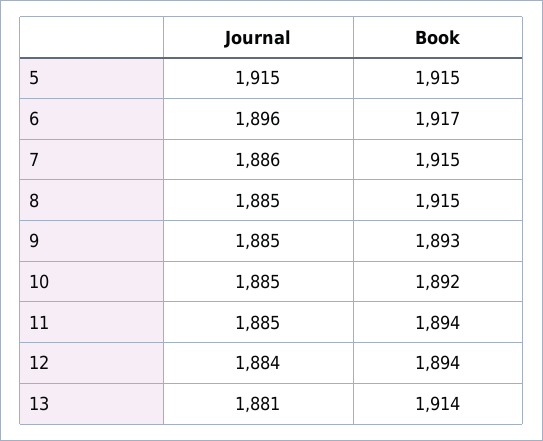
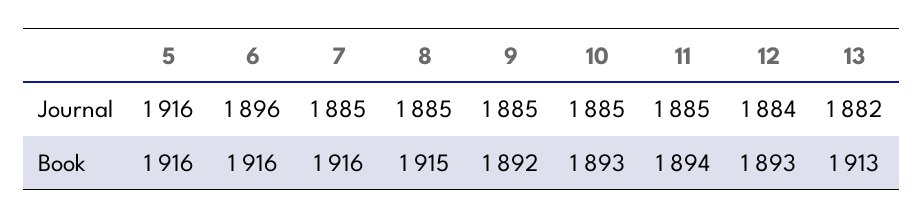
Journal, 5: 1915 -> 1916
Book, 5: 1915 -> 1916
Book, 6: 1917 -> 1916
Journal, 7: 1886 -> 1885
Book, 7: 1915 -> 1916
Book, 9: 1893 -> 1892
Book, 10: 1892 -> 1893
Book, 12: 1894 -> 1893
Journal, 13: 1881 -> 1882
Book, 13: 1914 -> 1913

